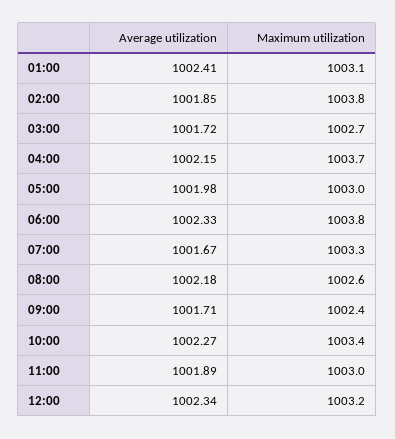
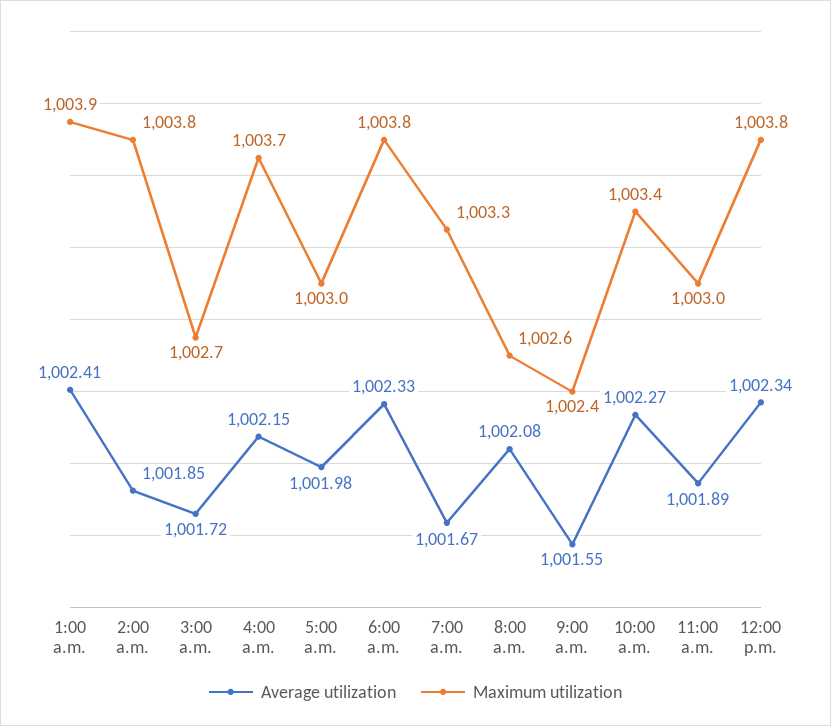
Maximum utilization, 01:00: 1003.1 -> 1003.9
Average utilization, 08:00: 1002.18 -> 1002.08
Average utilization, 09:00: 1001.71 -> 1001.55
Maximum utilization, 12:00: 1003.2 -> 1003.8

